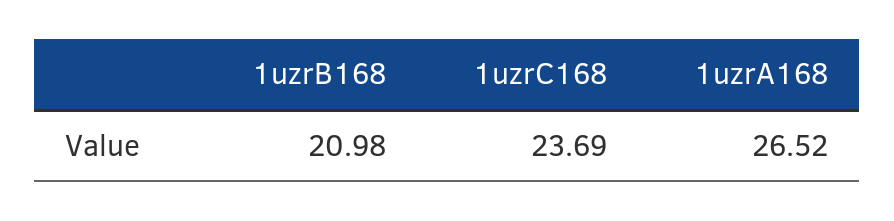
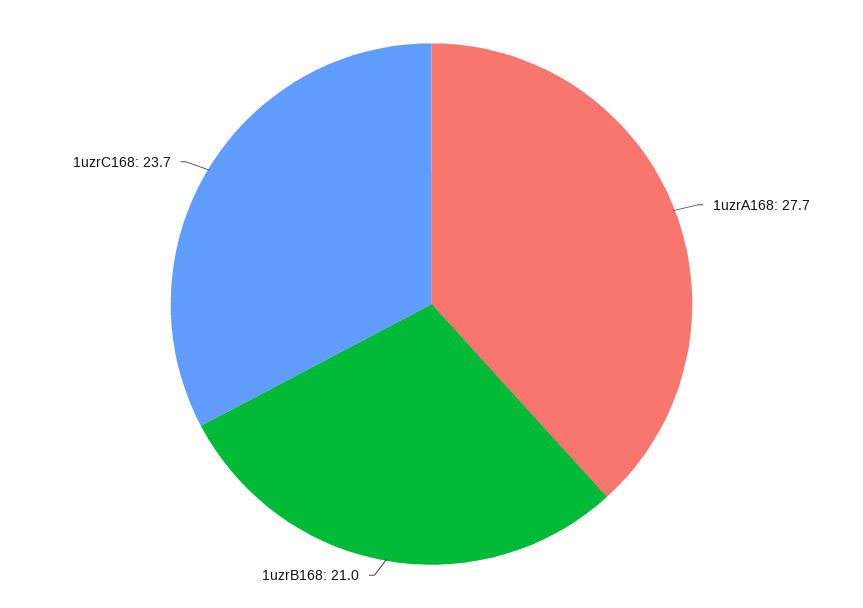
1uzrA168: 26.52 -> 27.7

